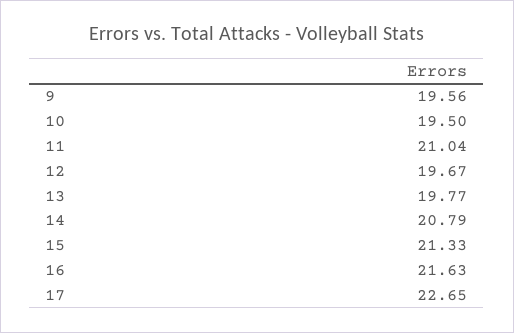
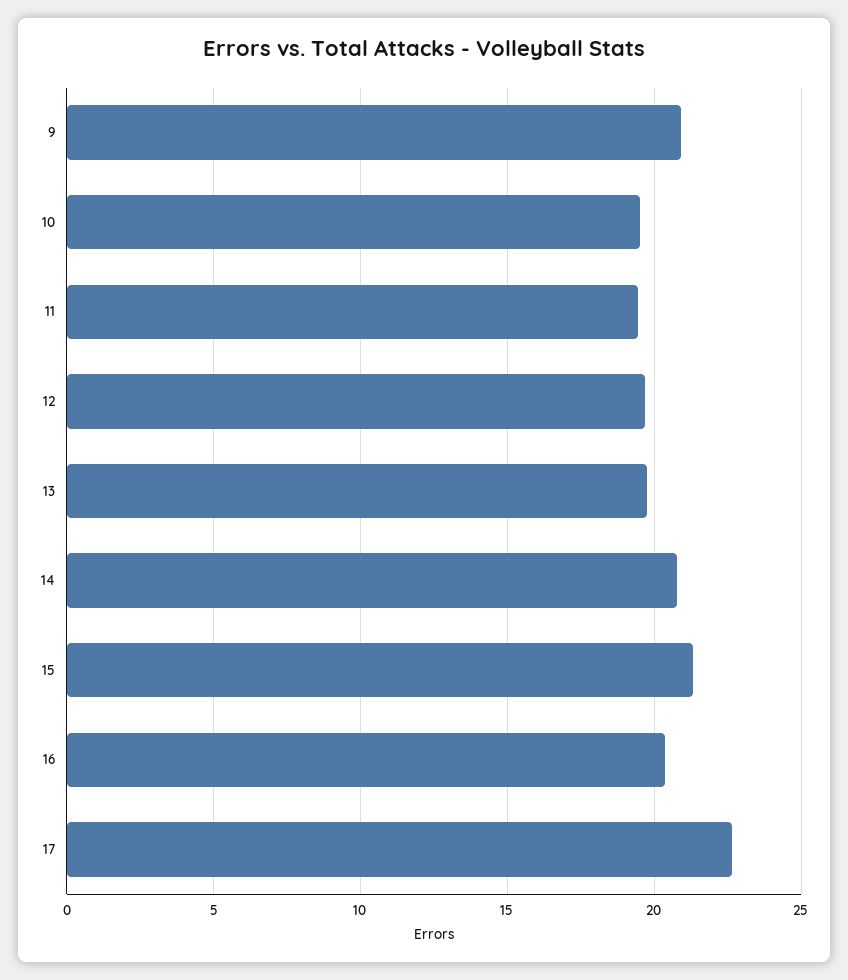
9: 19.56 -> 21
11: 21.04 -> 19.5
16: 21.63 -> 20.5

